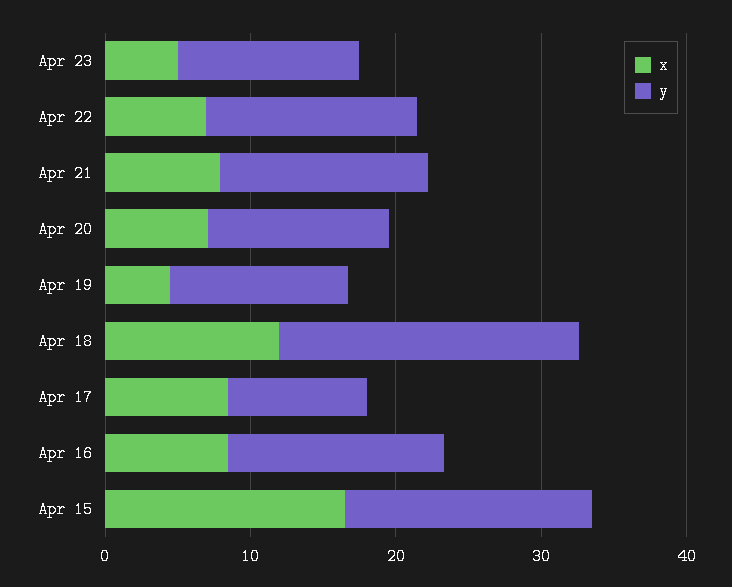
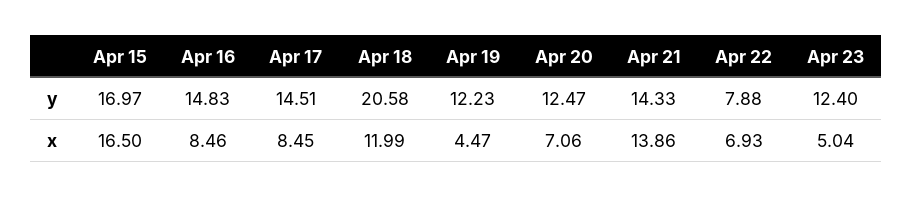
y, Apr 22: 14 -> 7.88
x, Apr 21: 8 -> 13.86
y, Apr 17: 10 -> 14.51

